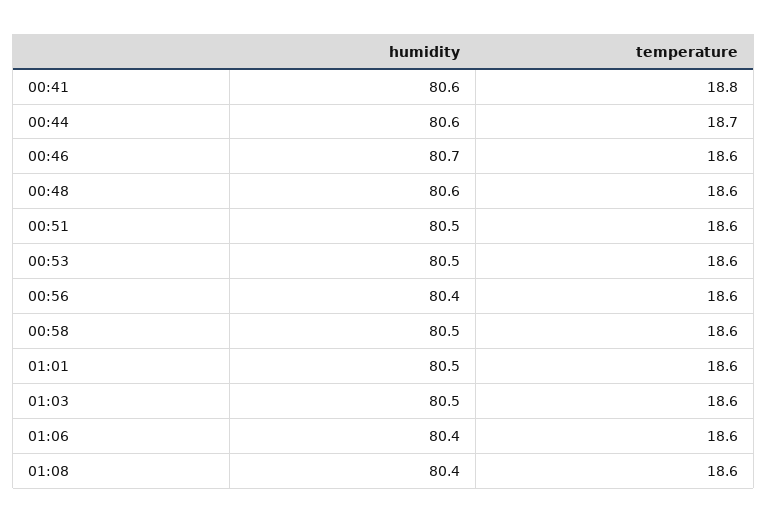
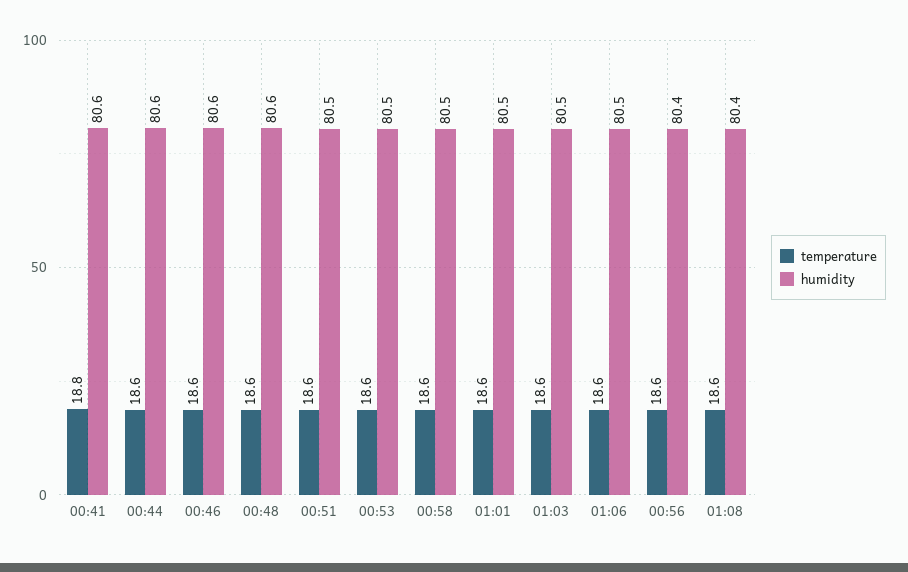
temperature, 00:44: 18.7 -> 18.6
humidity, 00:46: 80.7 -> 80.6
humidity, 01:06: 80.4 -> 80.5

